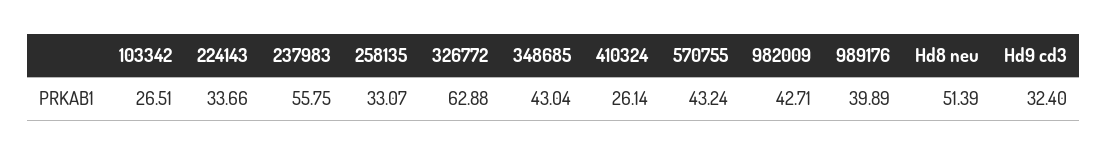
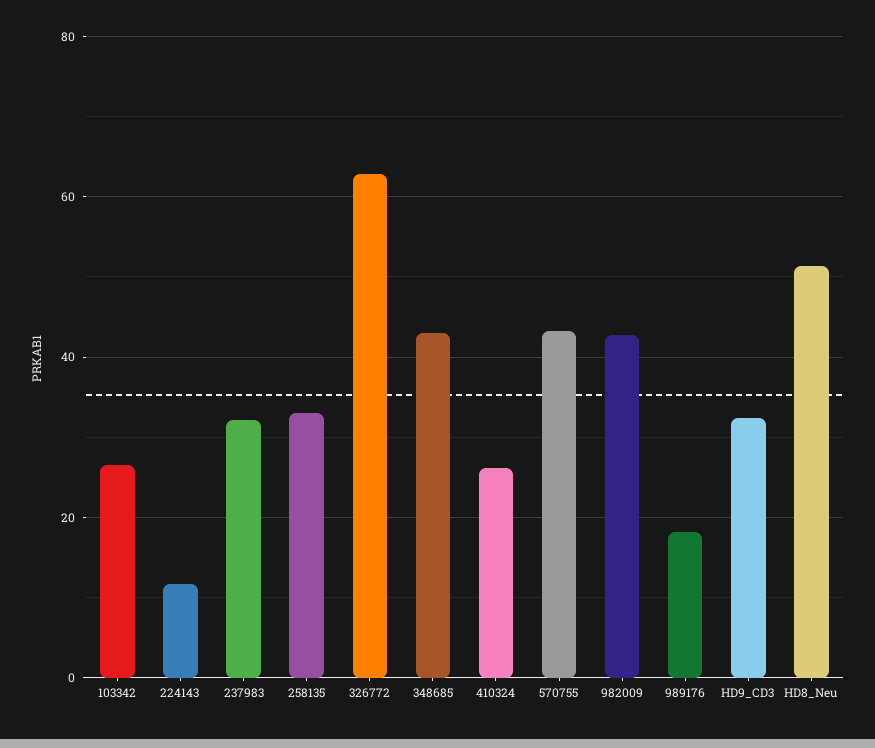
224143: 33.66 -> 12
237983: 55.75 -> 32
989176: 39.89 -> 18

